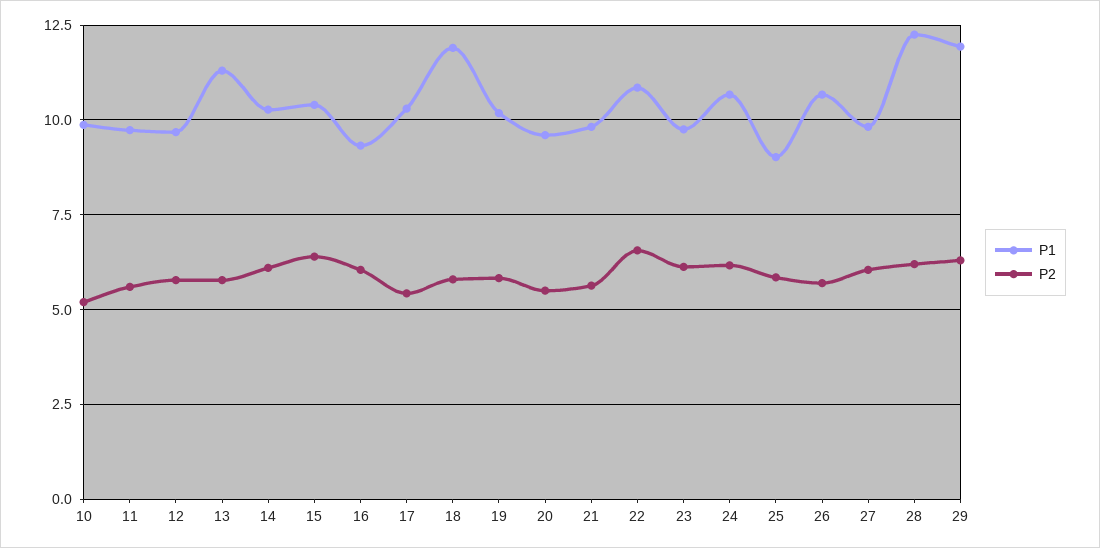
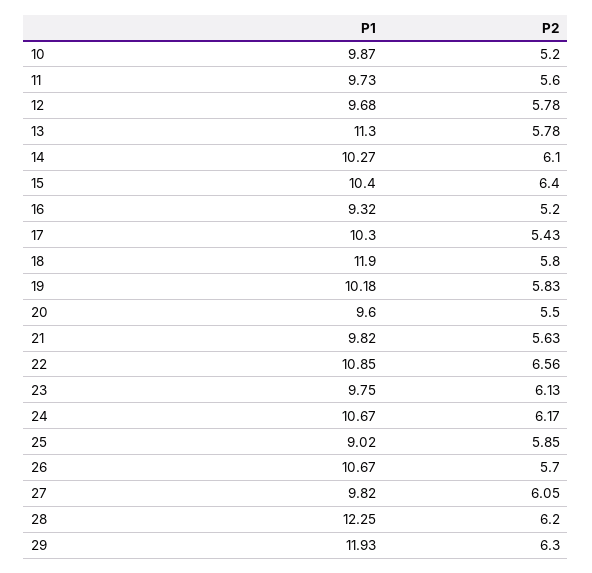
P2, 16: 6 -> 5.2

